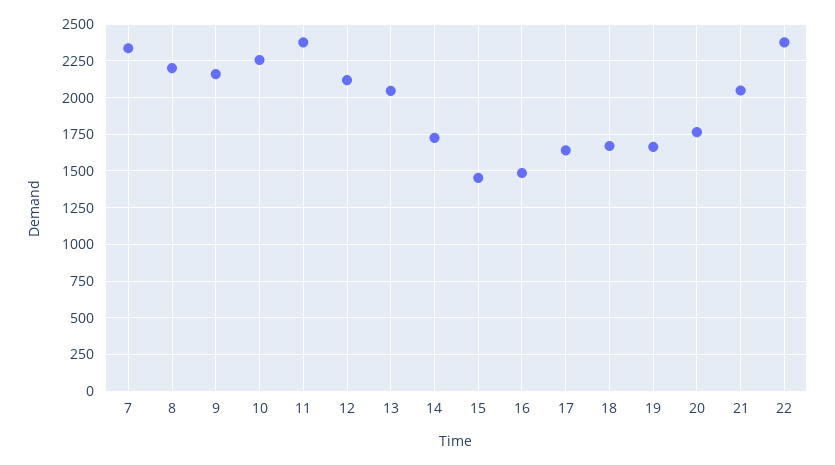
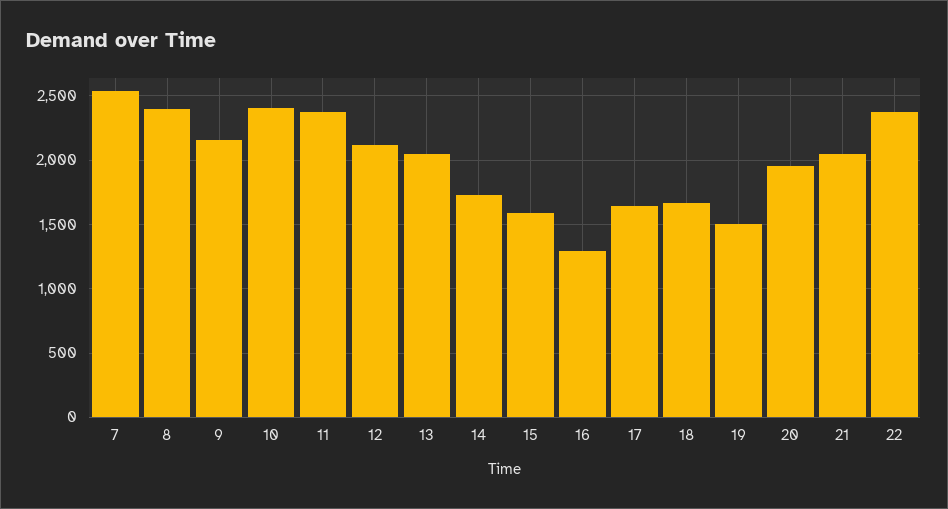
7: 2350 -> 2550
8: 2200 -> 2400
10: 2250 -> 2400
15: 1450 -> 1600
16: 1500 -> 1300
19: 1650 -> 1500
20: 1750 -> 1950

